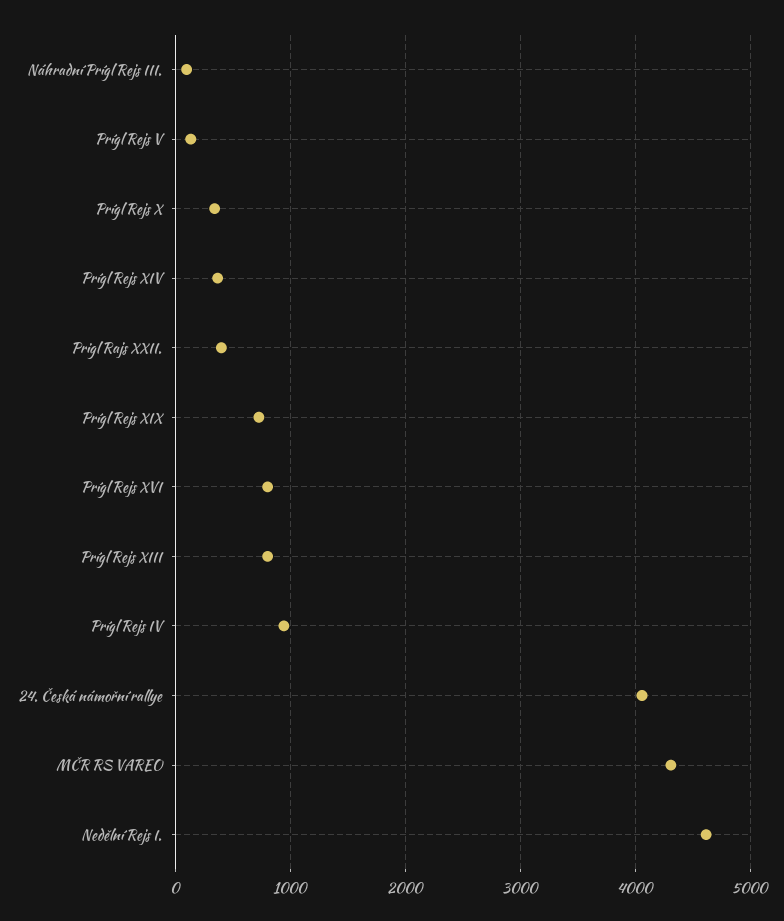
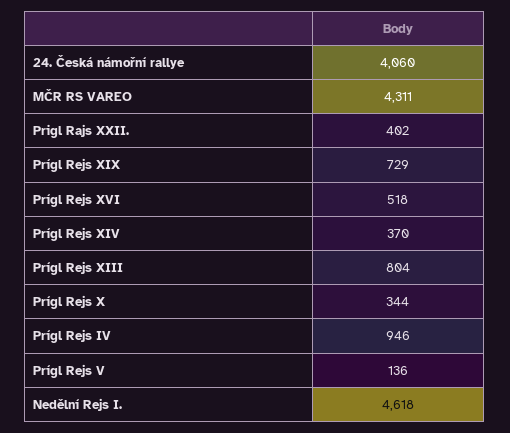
Náhradní Prígl Rejs III.: 100 -> none
Prígl Rejs XVI: 800 -> 518

